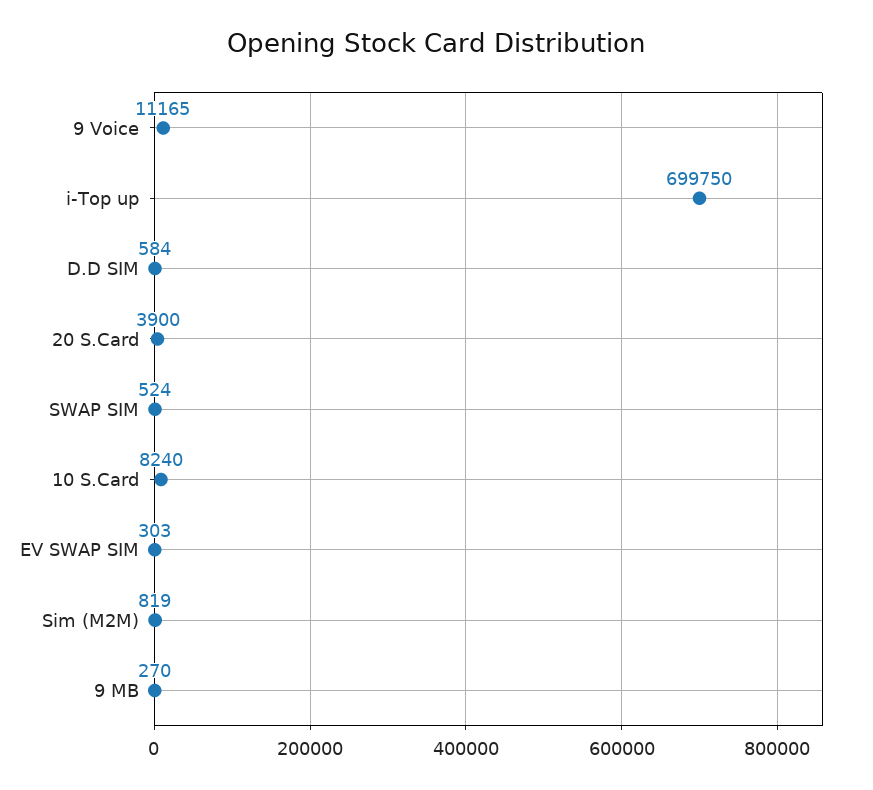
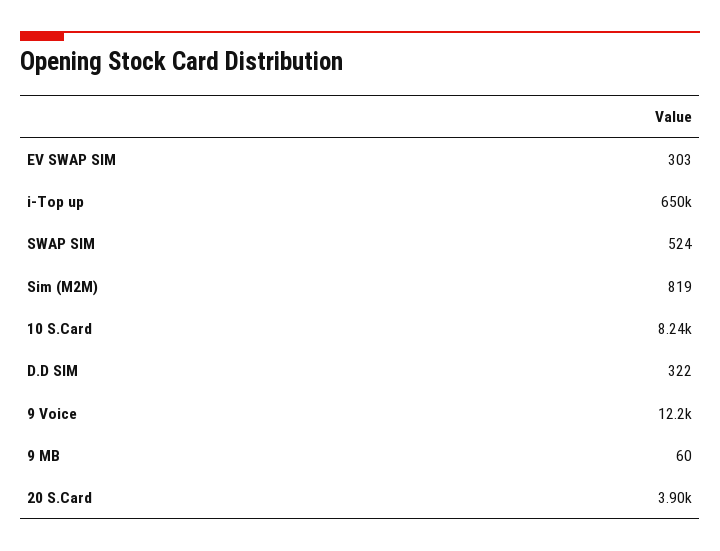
9 Voice: 11165 -> 12200
i-Top up: 699750 -> 650000
D.D SIM: 584 -> 322
9 MB: 270 -> 60

